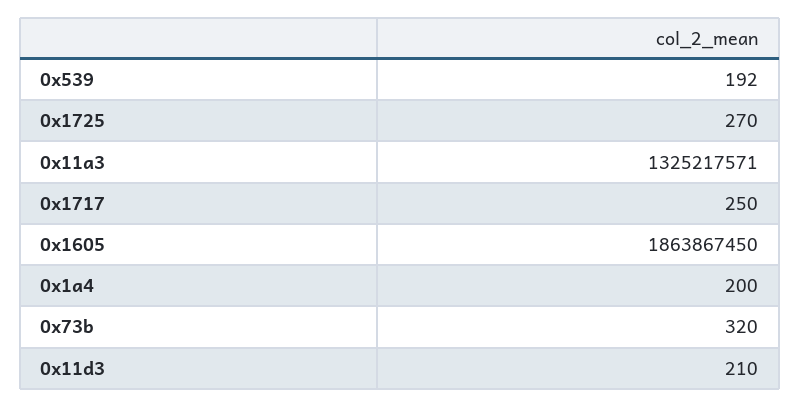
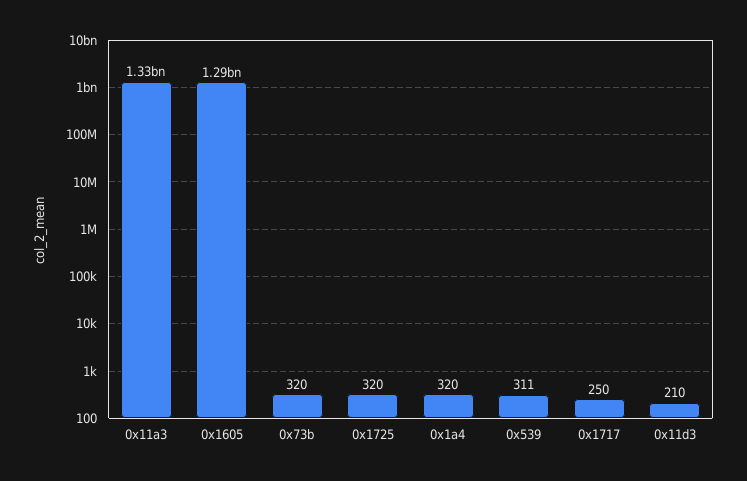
0x539: 192 -> 311
0x1725: 270 -> 320
0x1605: 1863867450 -> 1290000000
0x1a4: 200 -> 320

